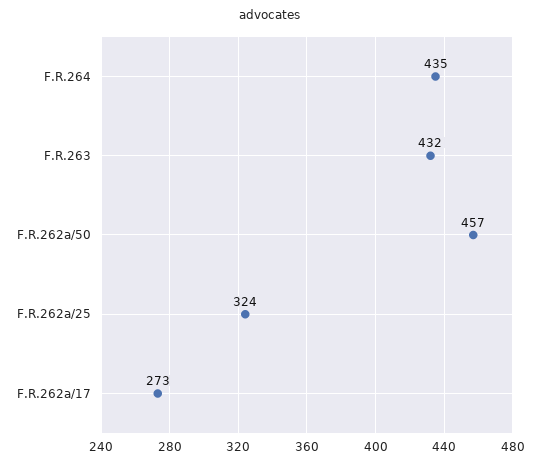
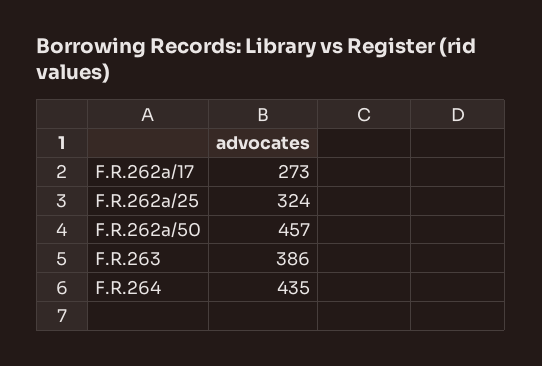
F.R.263: 432 -> 386

